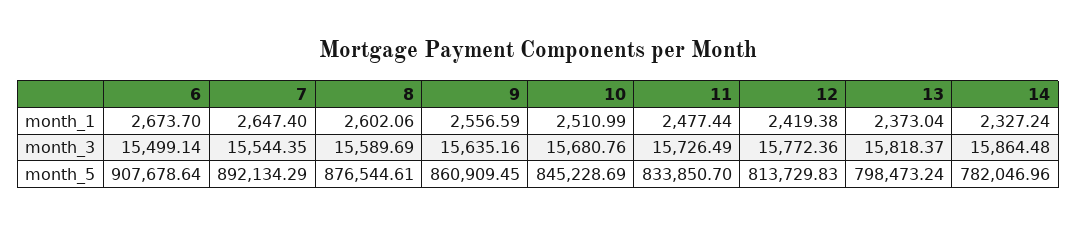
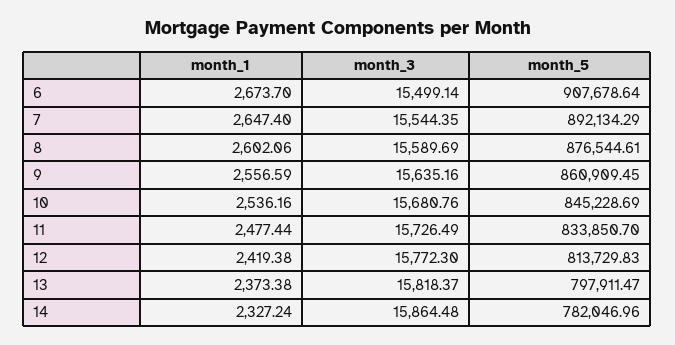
10, month_1: 2510.99 -> 2536.16
13, month_1: 2373.04 -> 2373.38
12, month_3: 15772.36 -> 15772.3
13, month_5: 798473.24 -> 797911.47

